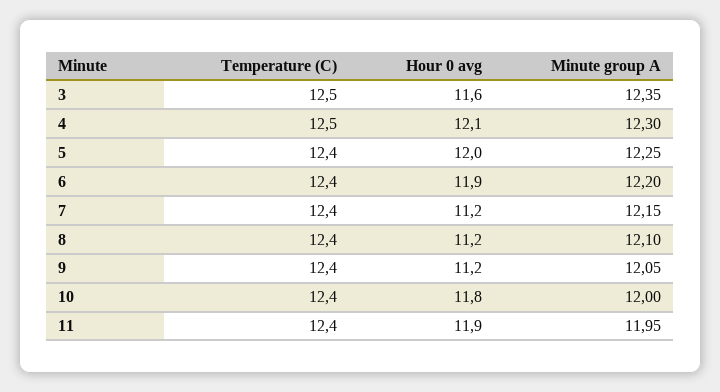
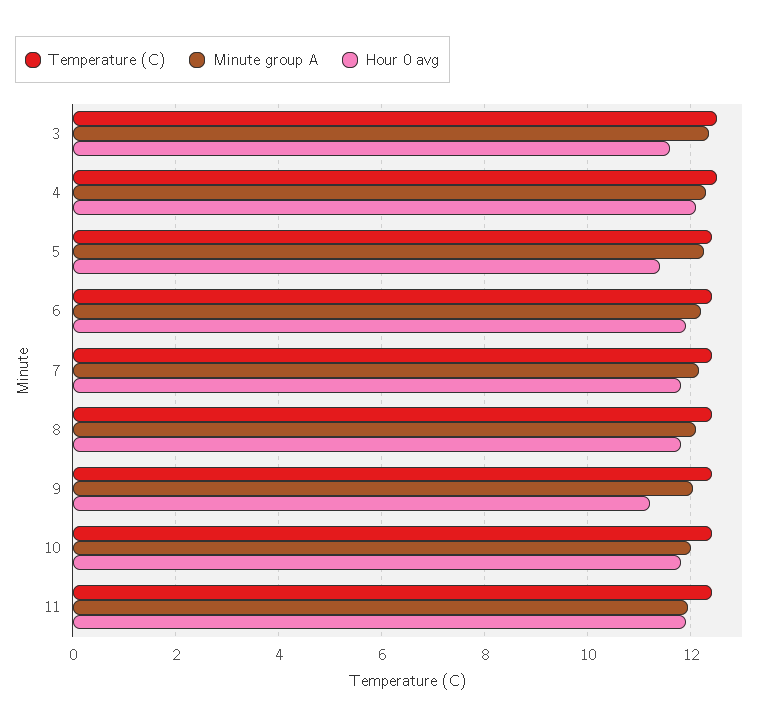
Hour 0 avg, 5: 12 -> 11.4
Hour 0 avg, 7: 11.2 -> 11.8
Hour 0 avg, 8: 11.2 -> 11.8

